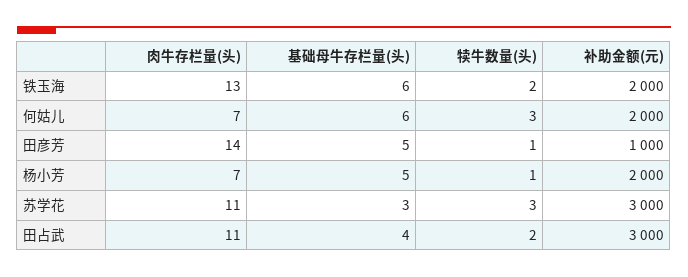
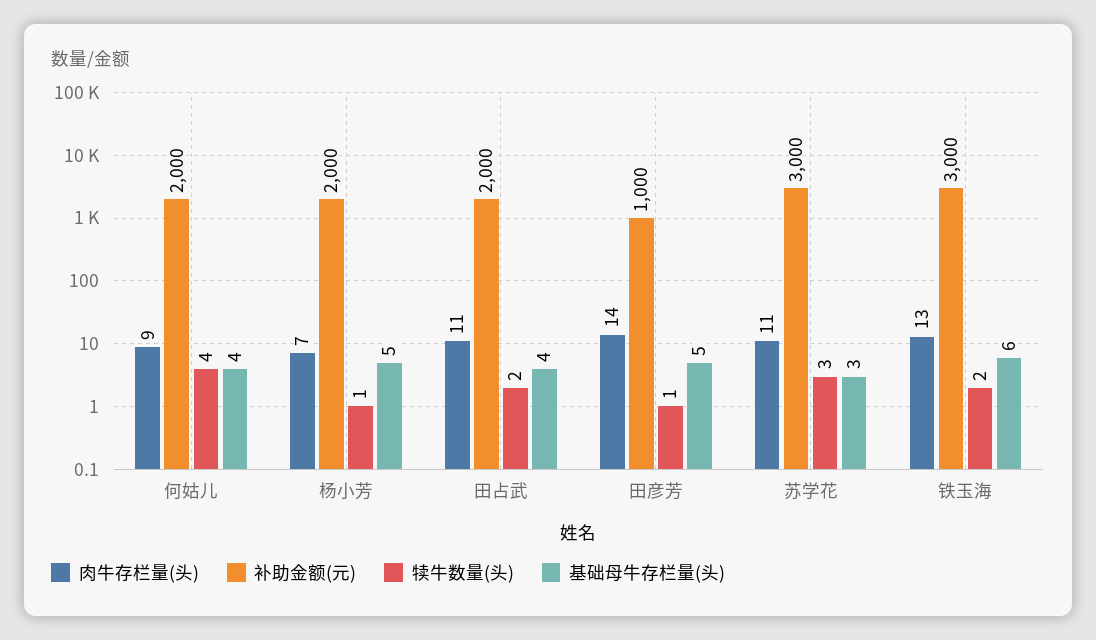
补助金额(元), 铁玉海: 2000 -> 3000
肉牛存栏量(头), 何姑儿: 7 -> 9
基础母牛存栏量(头), 何姑儿: 6 -> 4
犊牛数量(头), 何姑儿: 3 -> 4
补助金额(元), 田占武: 3000 -> 2000

